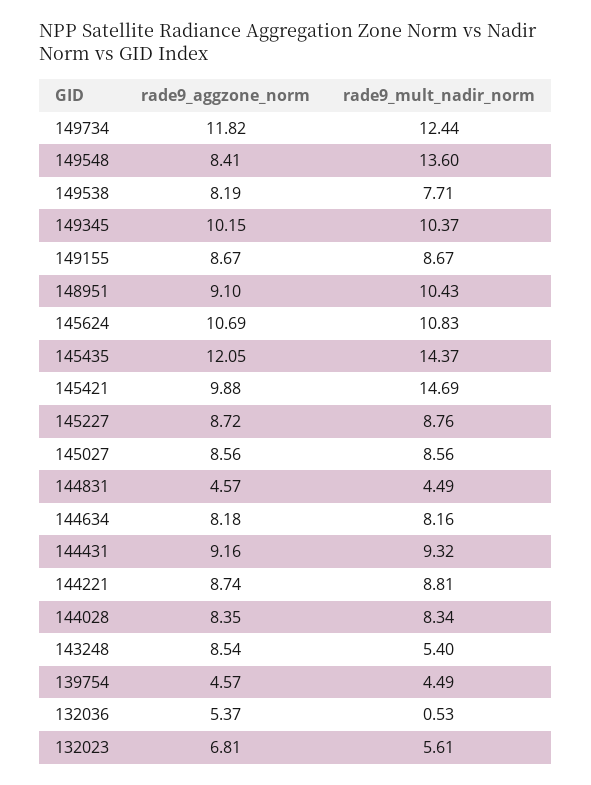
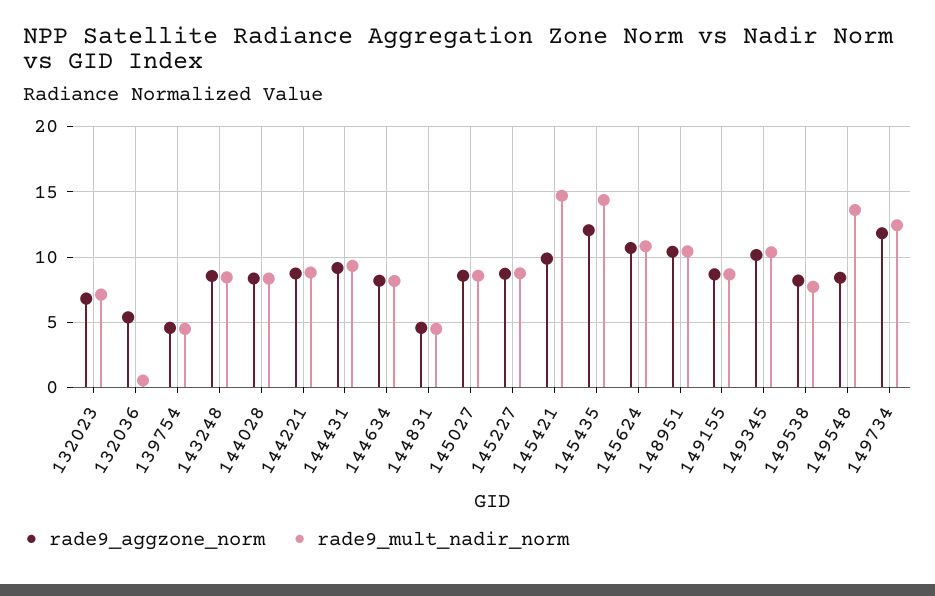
rade9_aggzone_norm, 148951: 9.1 -> 10.5
rade9_mult_nadir_norm, 143248: 5.4 -> 8.5
rade9_mult_nadir_norm, 132023: 5.61 -> 7

